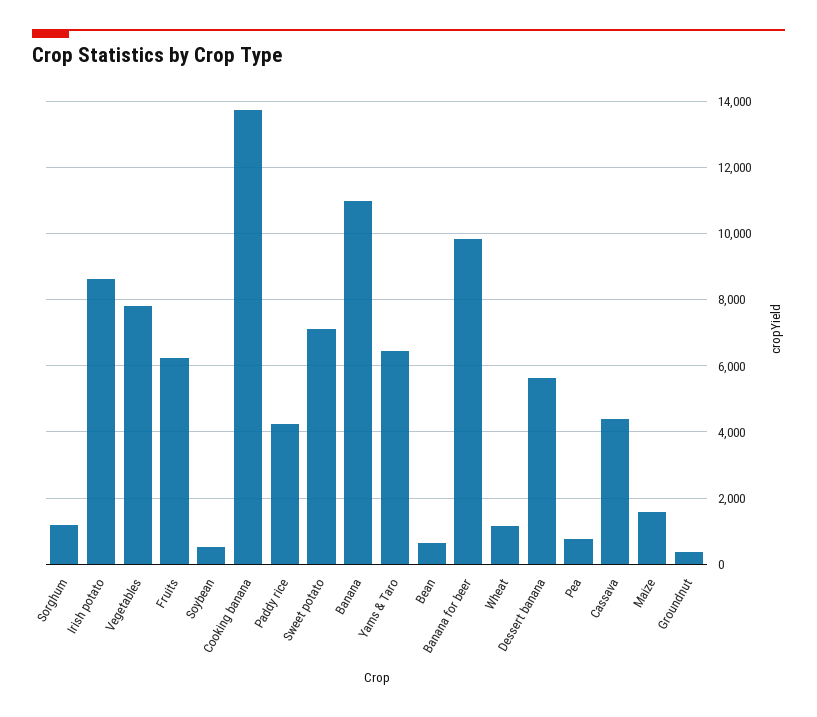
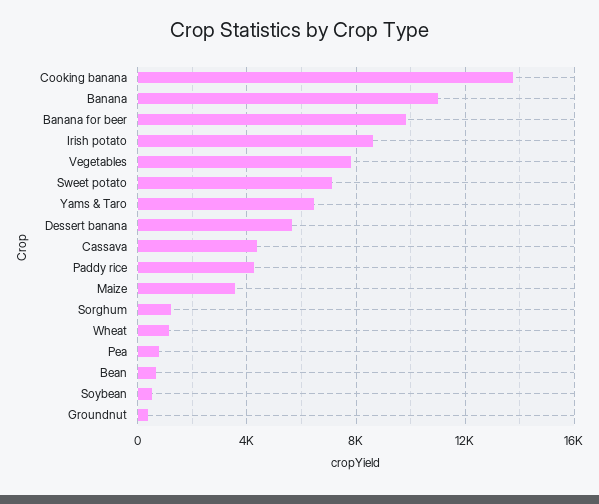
Fruits: 6200 -> none
Maize: 1600 -> 3500

